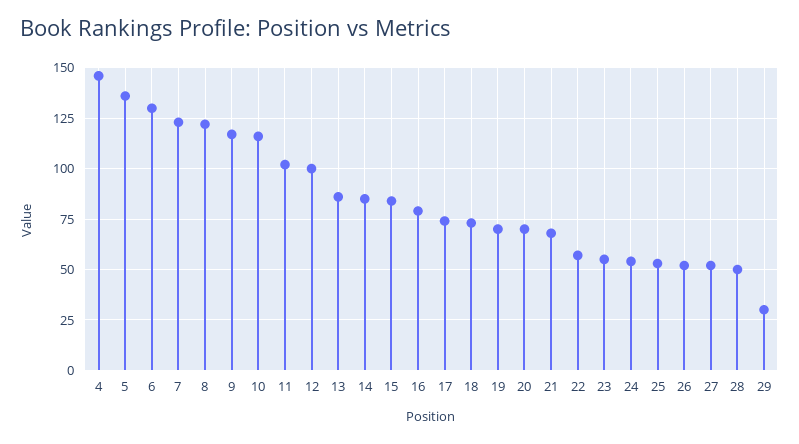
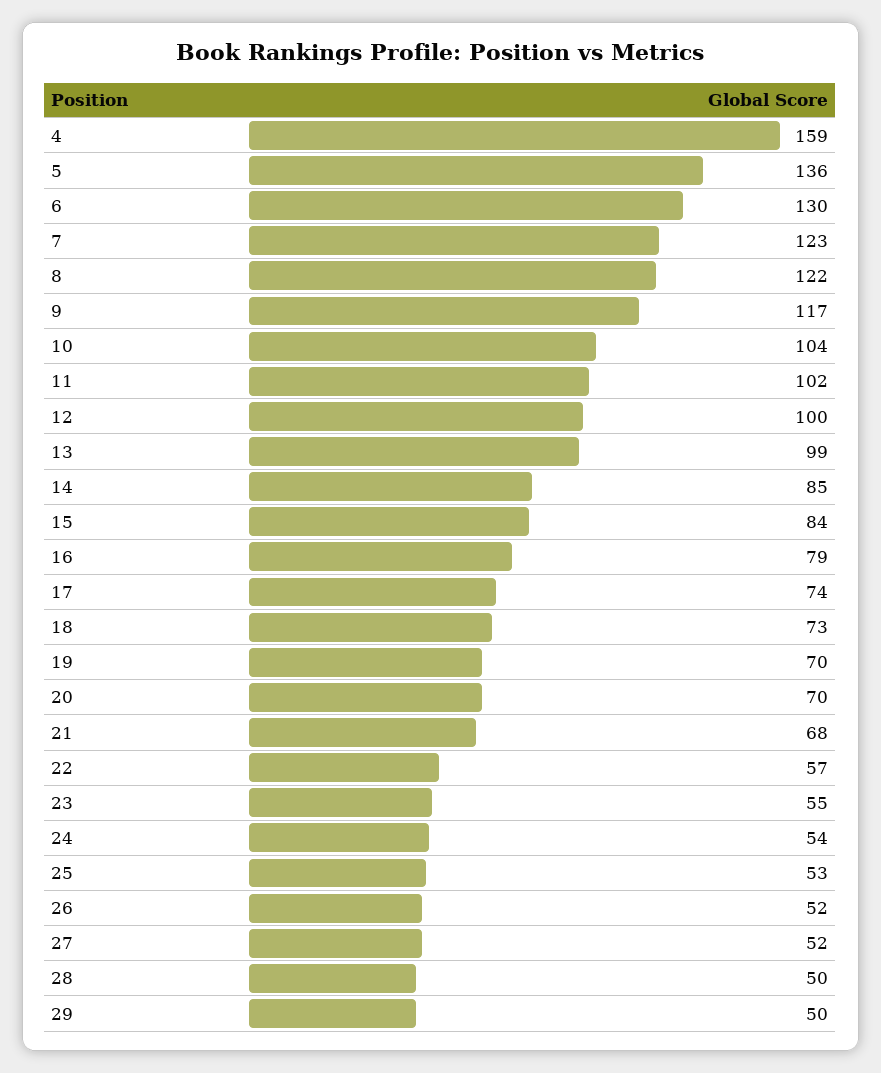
4: 145 -> 159
10: 115 -> 104
13: 85 -> 99
29: 30 -> 50

